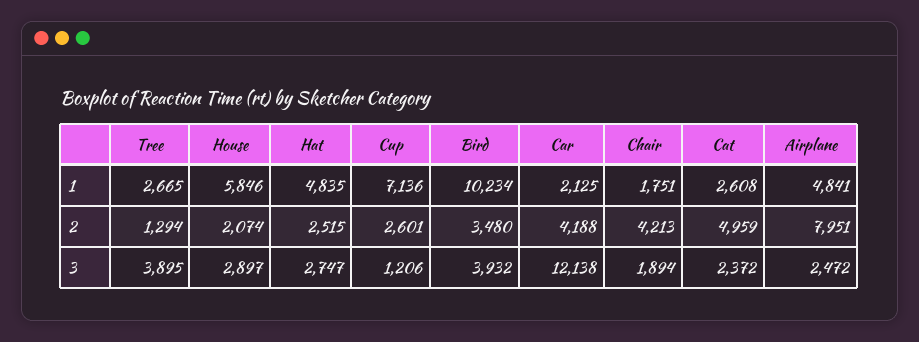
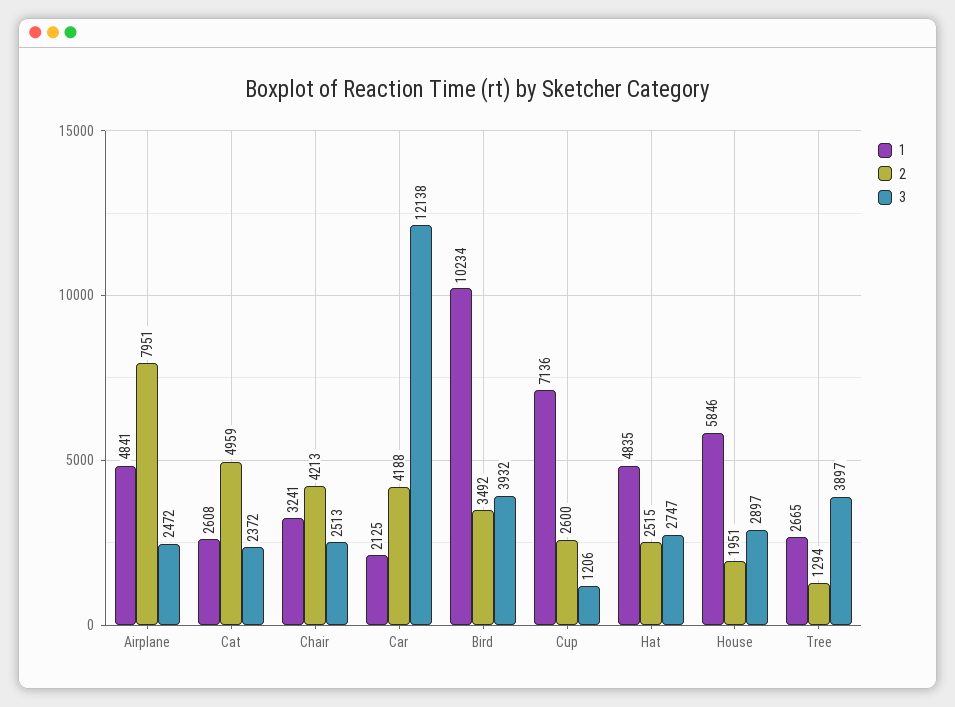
1, Chair: 1751 -> 3241
2, House: 2074 -> 1951
2, Cup: 2601 -> 2600
2, Bird: 3480 -> 3492
3, Tree: 3895 -> 3897
3, Chair: 1894 -> 2513

